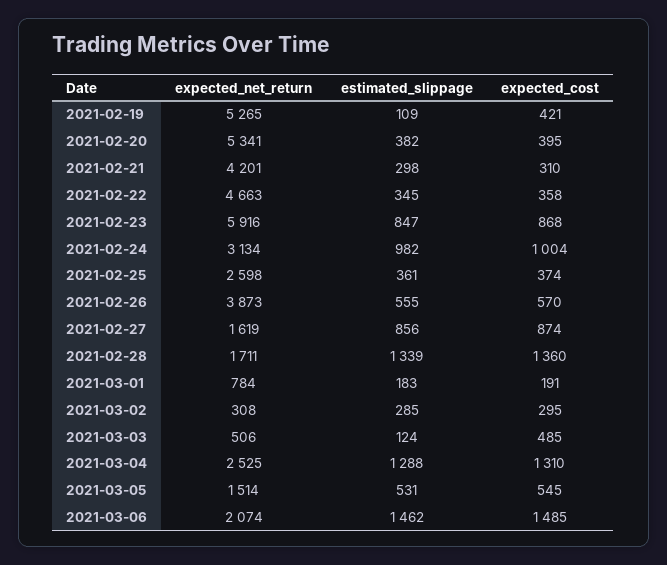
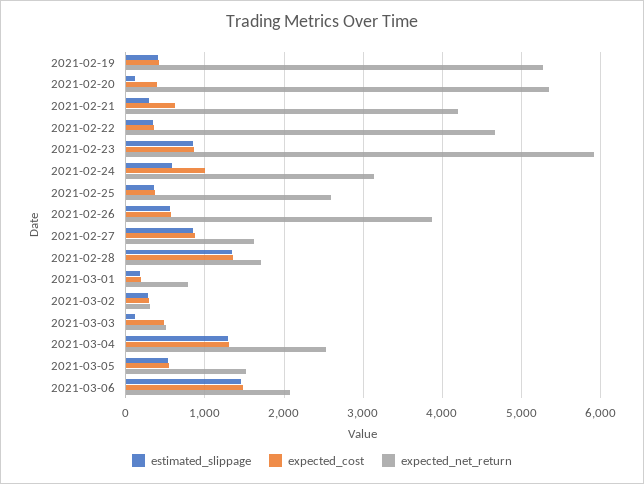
estimated_slippage, 2021-02-19: 109 -> 400
estimated_slippage, 2021-02-20: 382 -> 100
expected_cost, 2021-02-21: 310 -> 600
estimated_slippage, 2021-02-24: 982 -> 600

